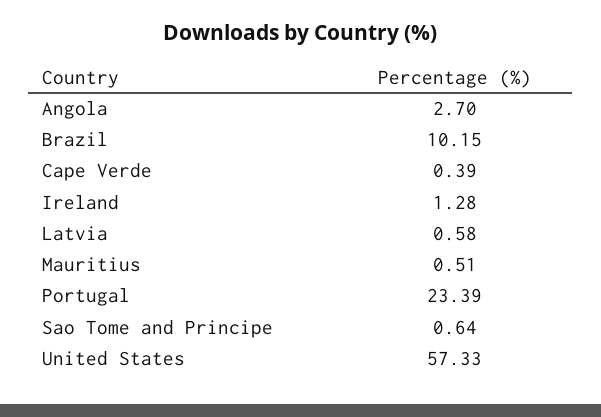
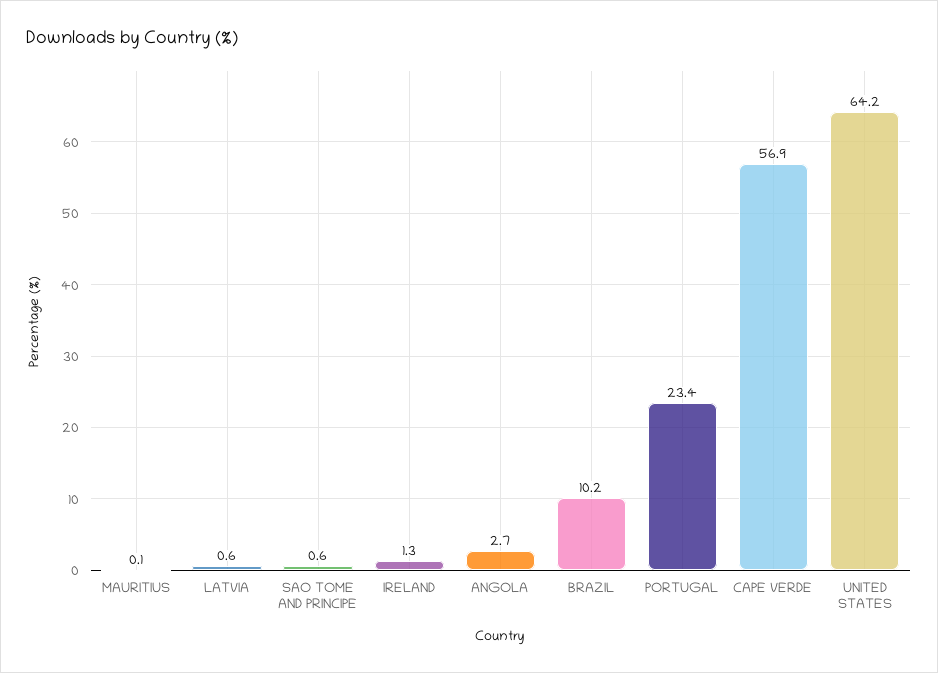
Cape Verde: 0.39 -> 56.9
Mauritius: 0.51 -> 0.1
United States: 57.33 -> 64.2

